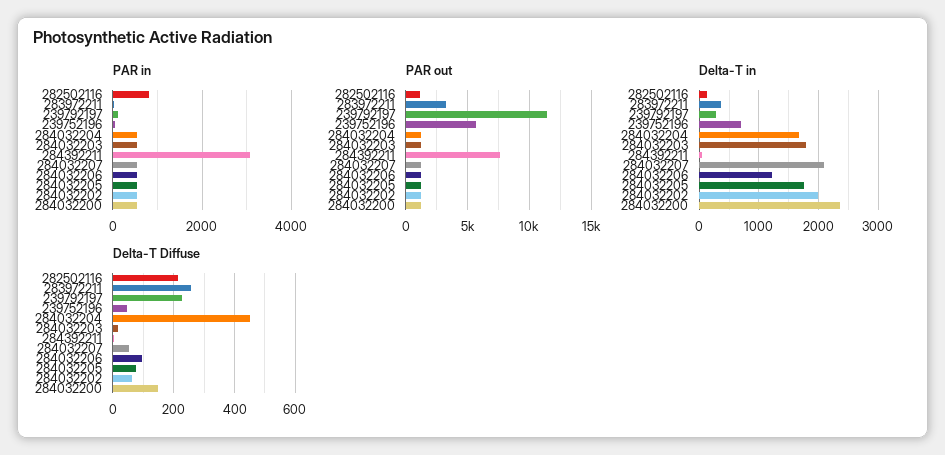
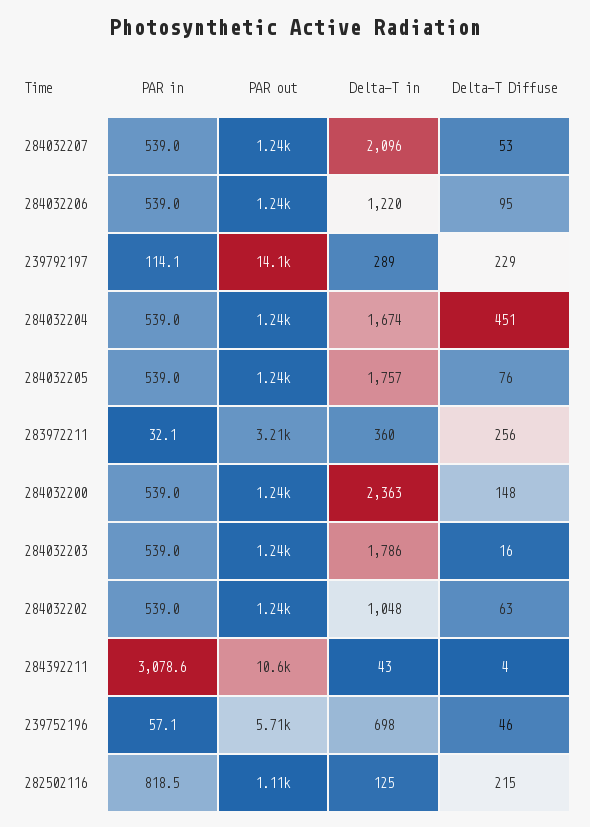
PAR out, 239792197: 11500 -> 14100
PAR out, 284392211: 7500 -> 10600
Delta-T in, 284032202: 2000 -> 1048

